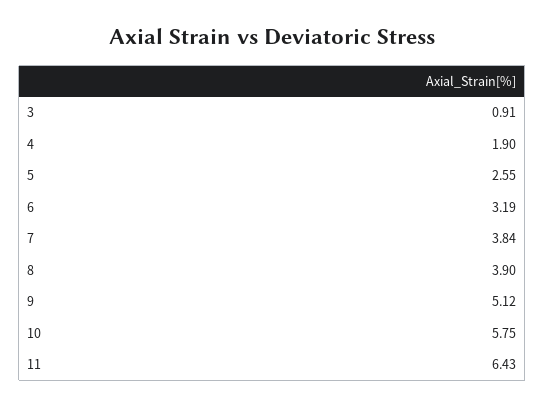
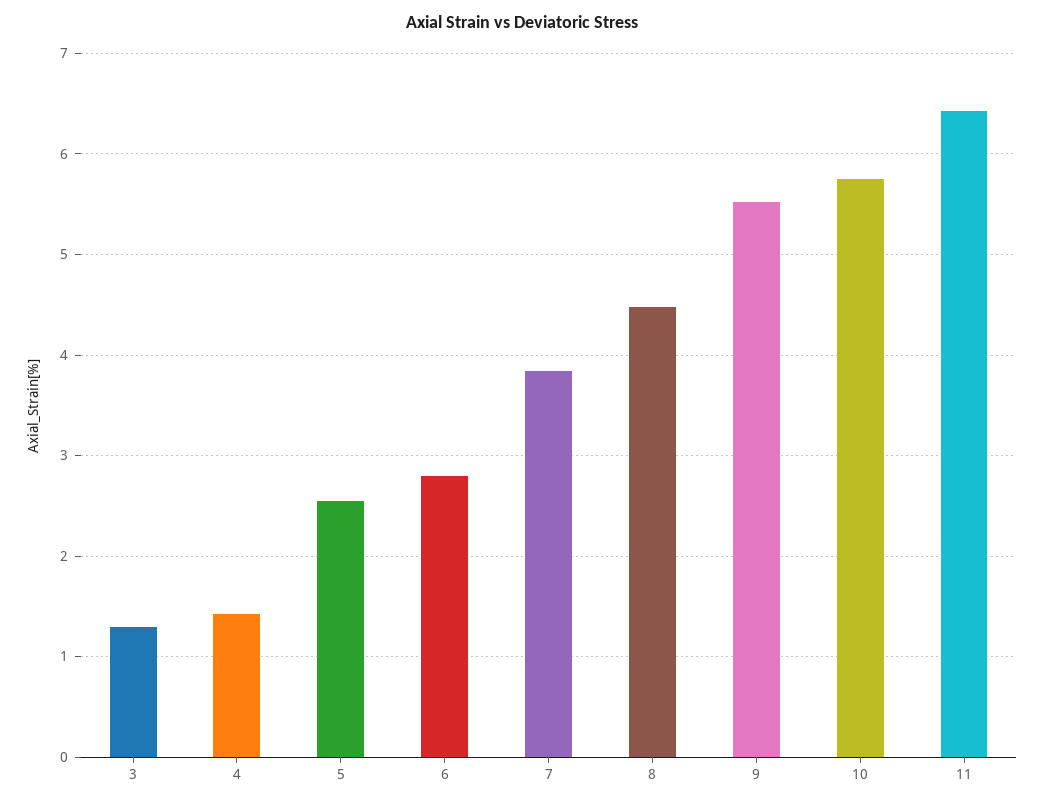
3: 0.91 -> 1.3
4: 1.9 -> 1.4
6: 3.19 -> 2.8
8: 3.9 -> 4.5
9: 5.12 -> 5.5

